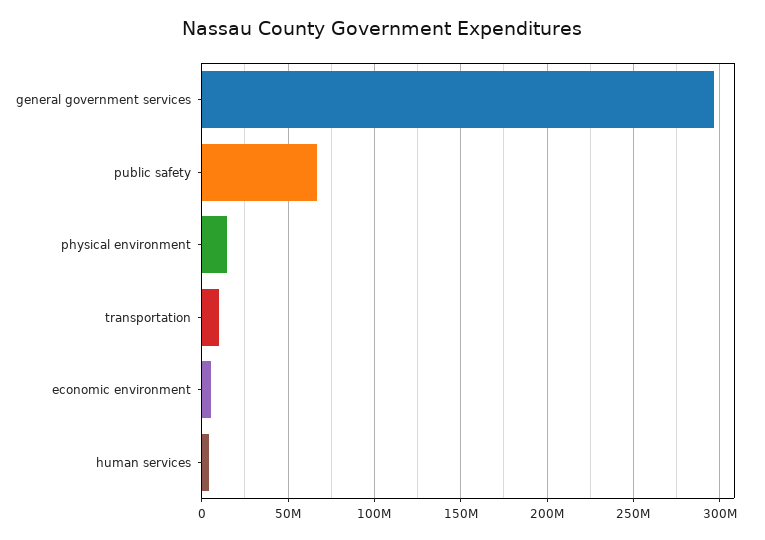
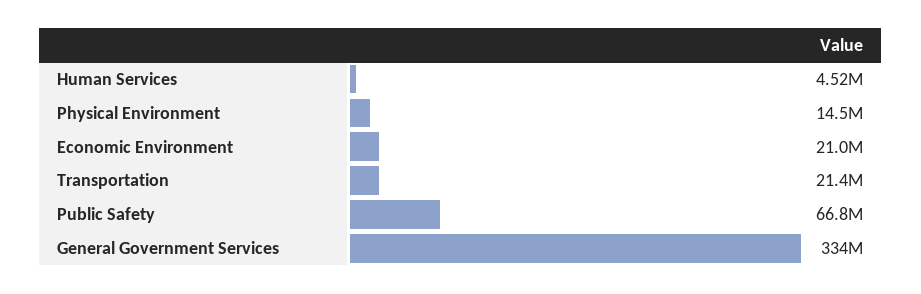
general government services: 295000000 -> 334000000
transportation: 10000000 -> 21400000
economic environment: 5000000 -> 21000000

